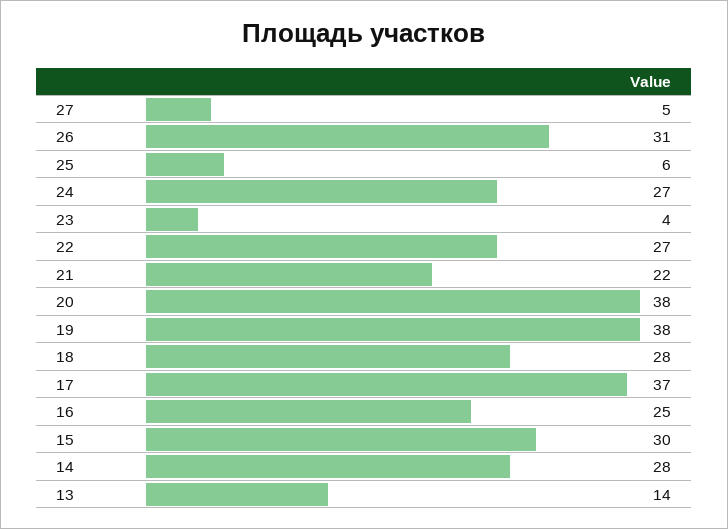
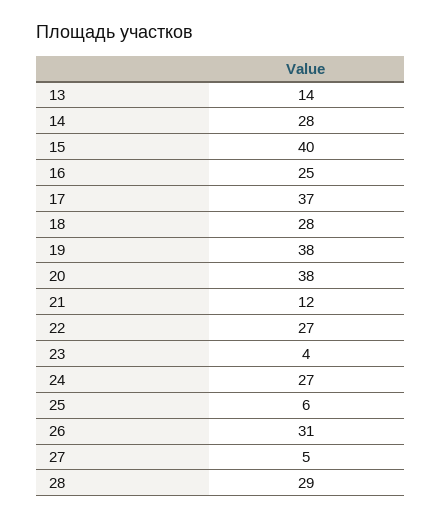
21: 22 -> 12
15: 30 -> 40
28: none -> 29

